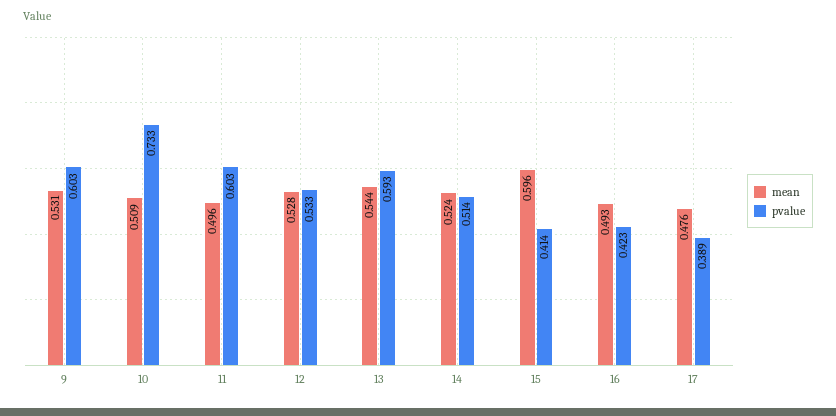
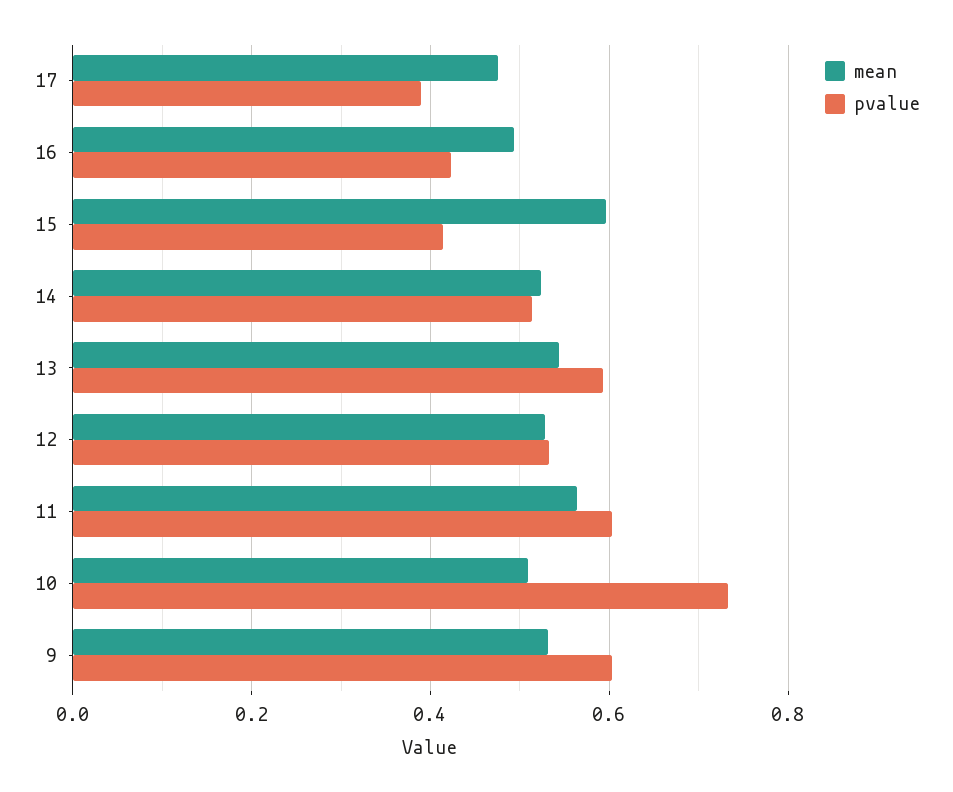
mean, 11: 0.496 -> 0.56

